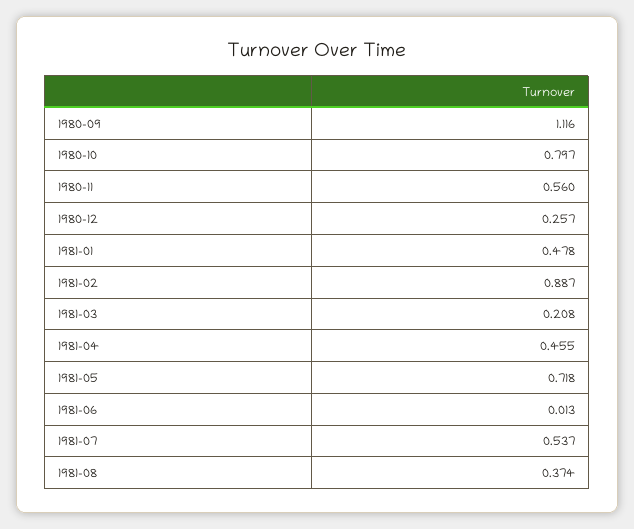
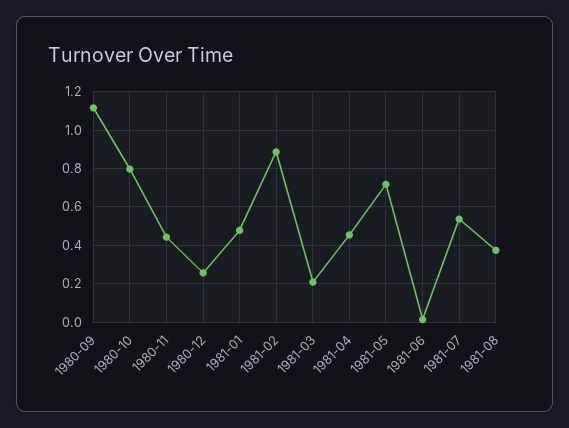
1980-11: 0.56 -> 0.45

